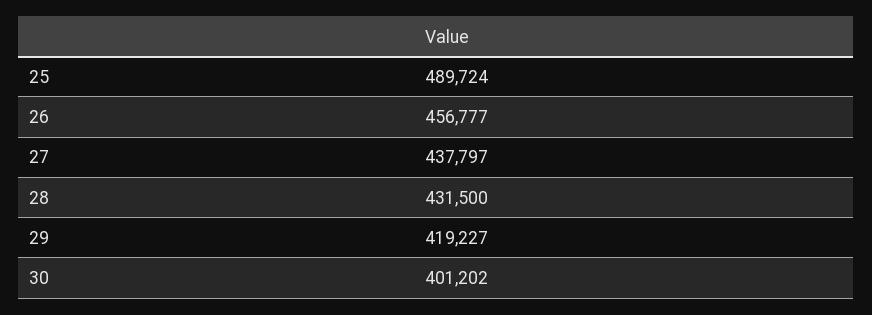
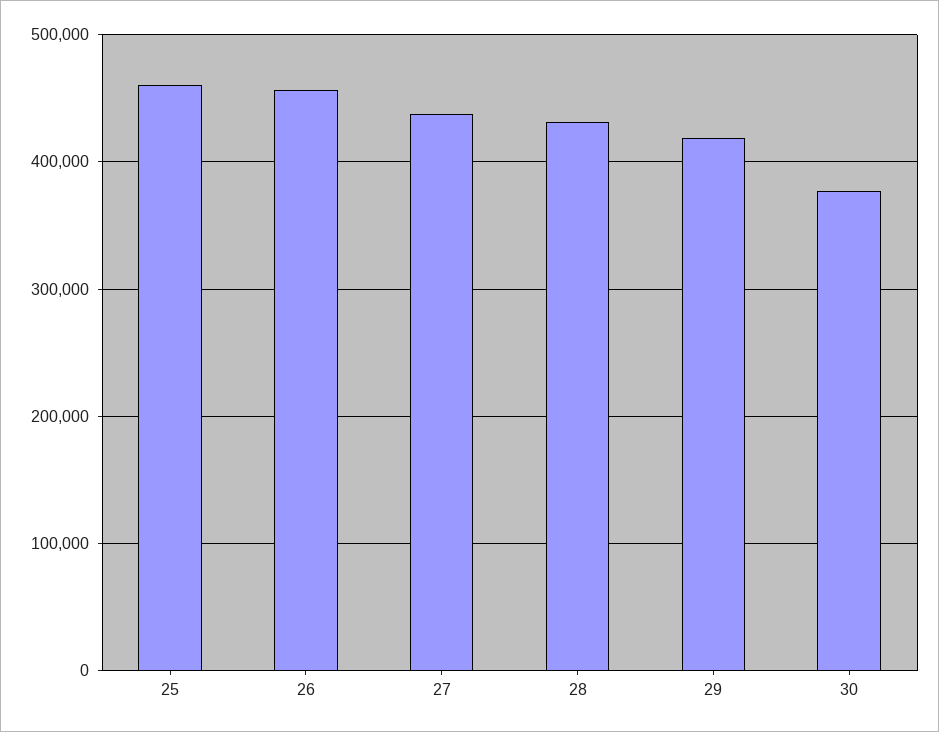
25: 489724 -> 460000
30: 401202 -> 380000

